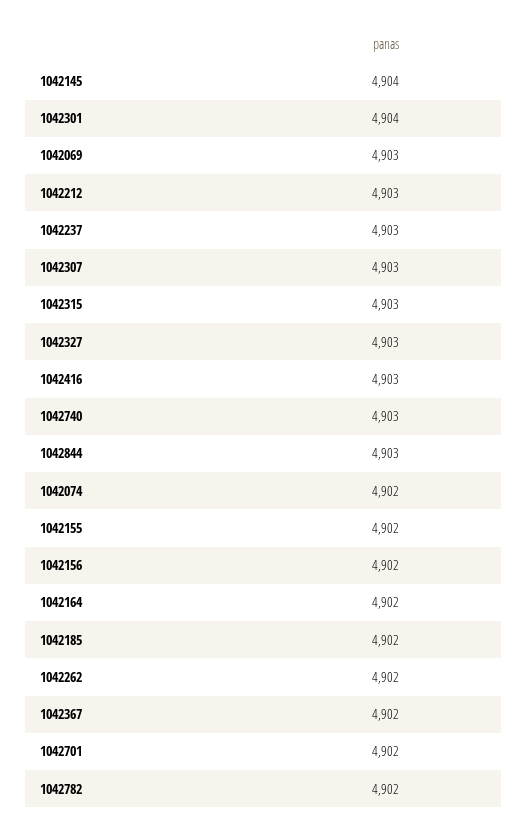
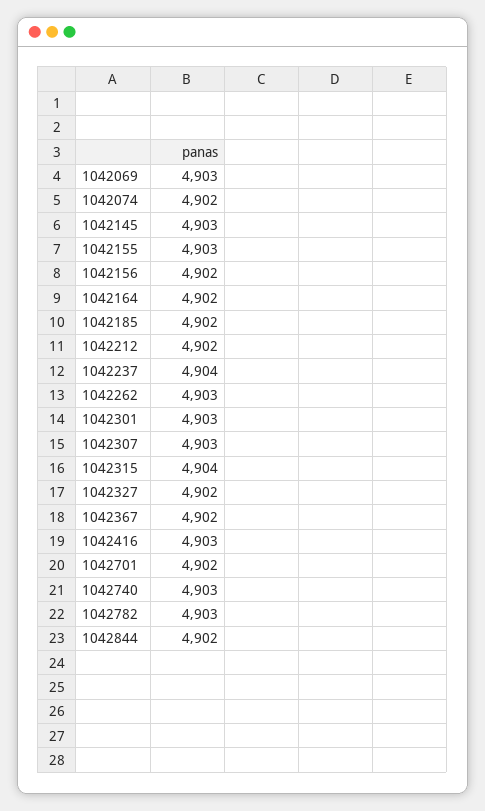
1042145: 4904 -> 4903
1042301: 4904 -> 4903
1042212: 4903 -> 4902
1042237: 4903 -> 4904
1042315: 4903 -> 4904
1042327: 4903 -> 4902
1042844: 4903 -> 4902
1042155: 4902 -> 4903
1042262: 4902 -> 4903
1042782: 4902 -> 4903

